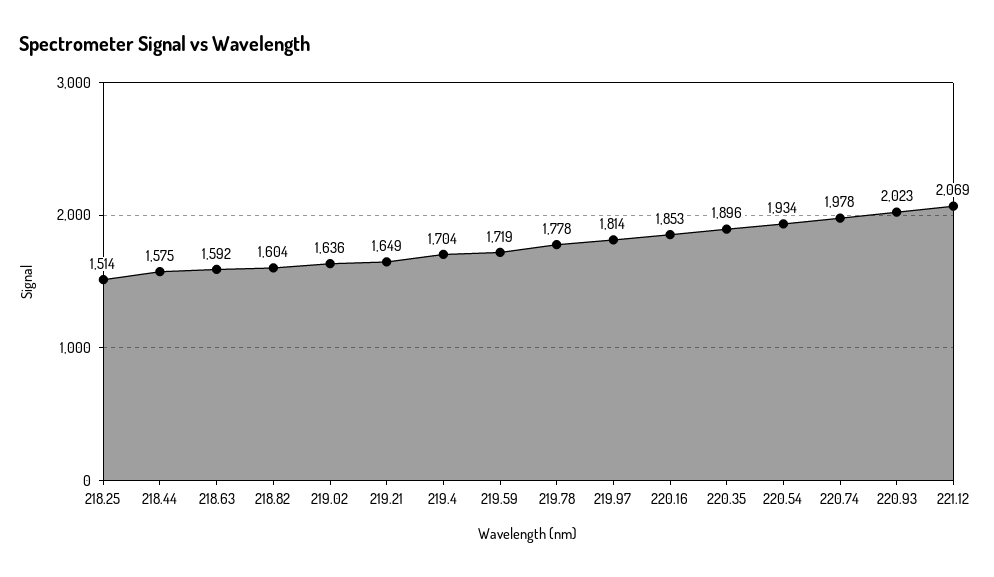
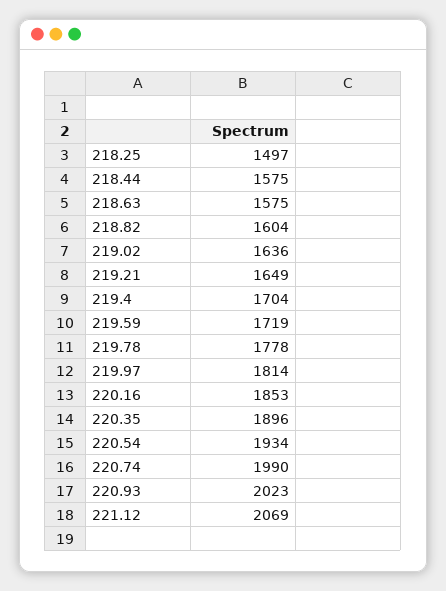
218.25: 1514 -> 1497
218.63: 1592 -> 1575
220.74: 1978 -> 1990

